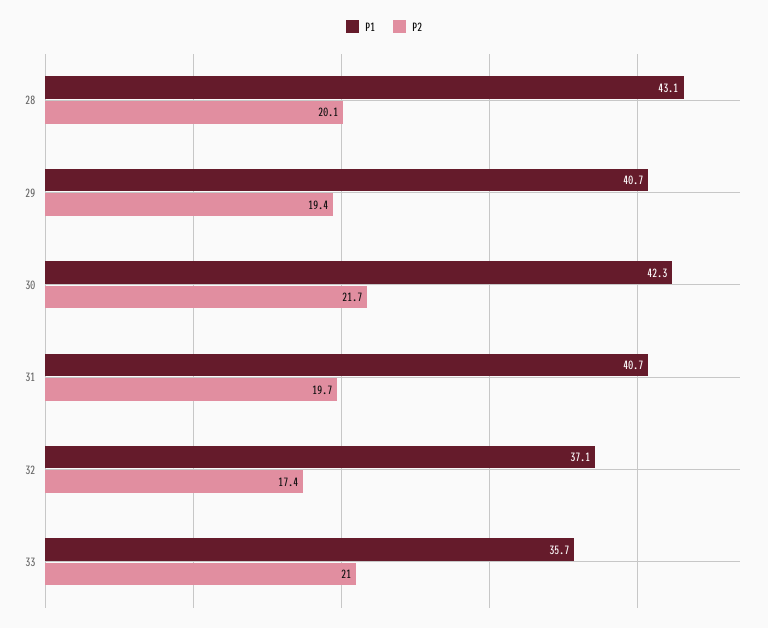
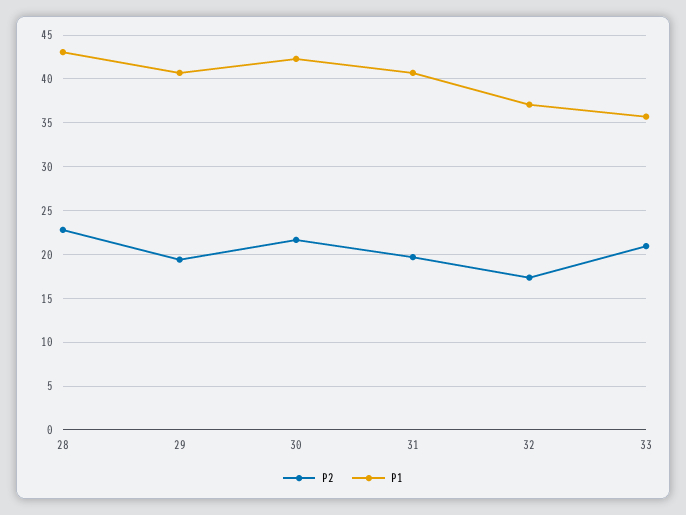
P2, 28: 20.1 -> 23

